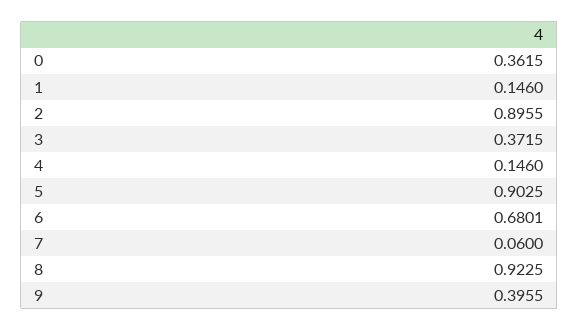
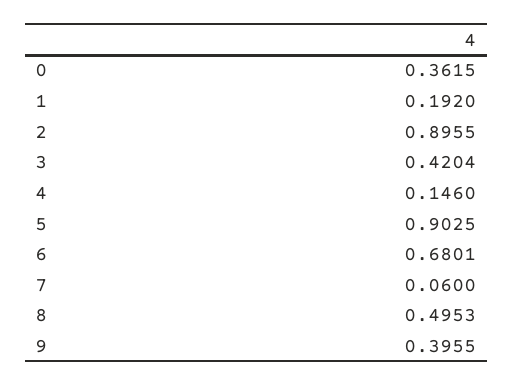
1: 0.146 -> 0.192
3: 0.3715 -> 0.4204
8: 0.9225 -> 0.4953

